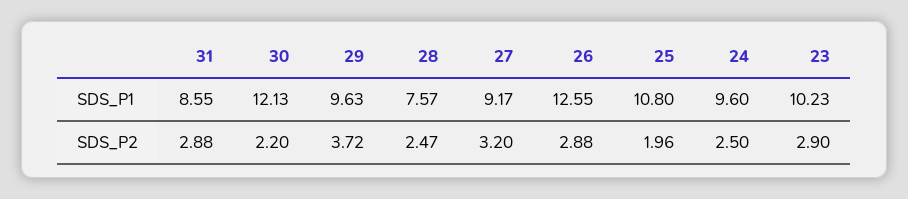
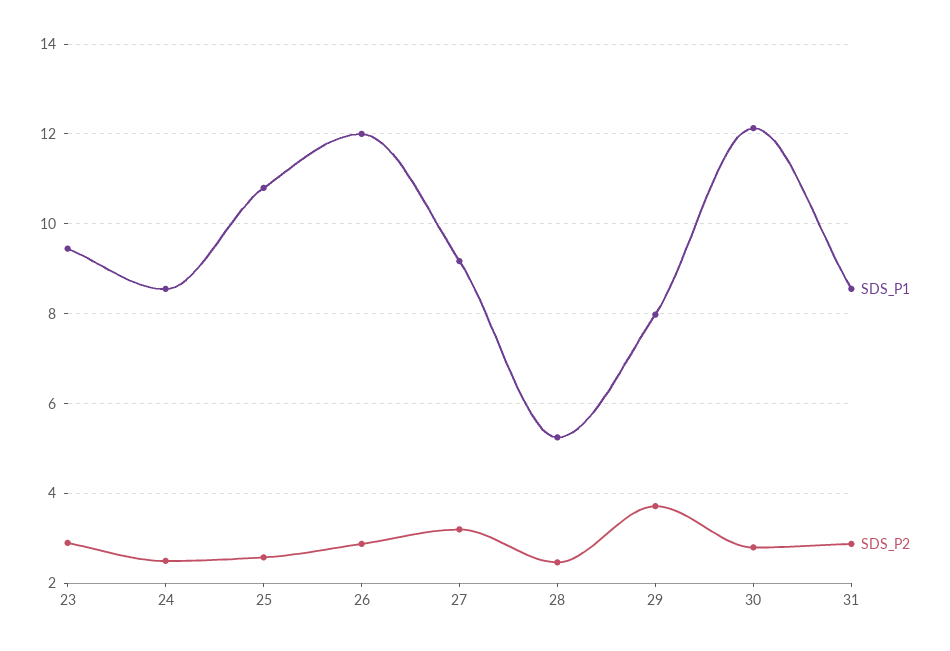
SDS_P1, 29: 9.63 -> 8
SDS_P1, 28: 7.57 -> 5.2
SDS_P1, 26: 12.55 -> 12
SDS_P1, 24: 9.6 -> 8.6
SDS_P1, 23: 10.23 -> 9.4
SDS_P2, 30: 2.2 -> 2.8
SDS_P2, 25: 1.96 -> 2.6

